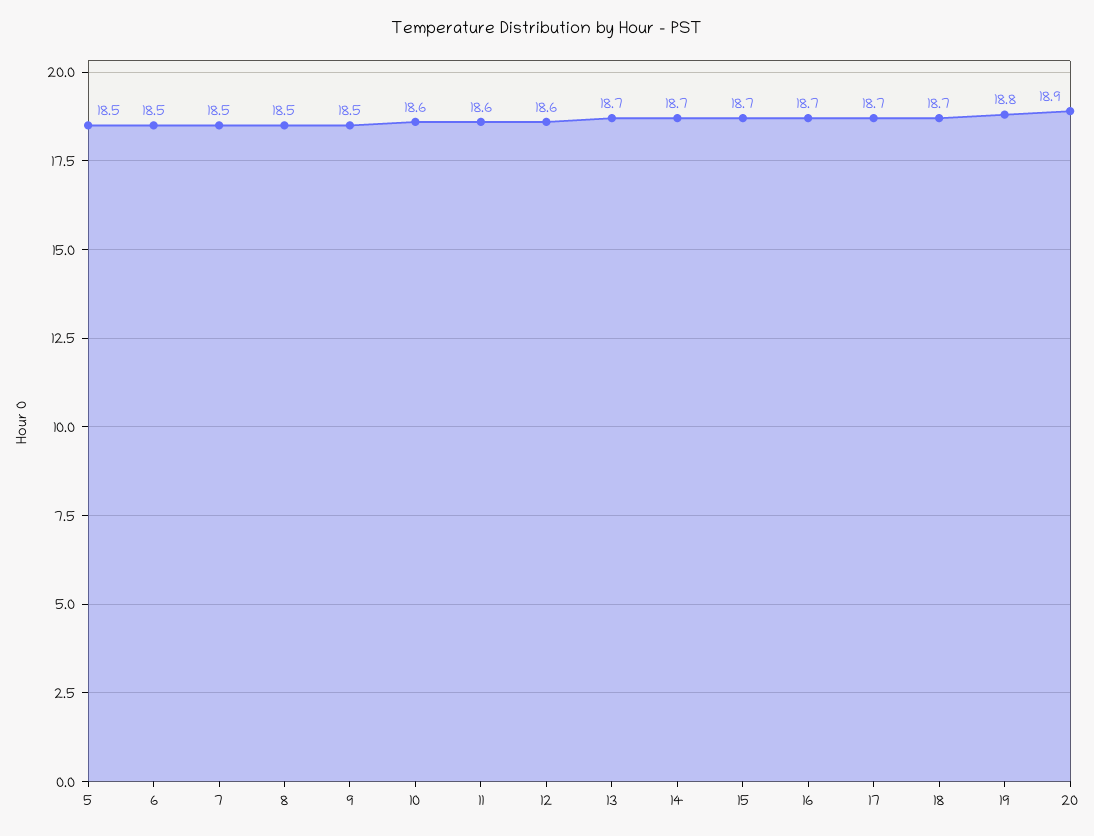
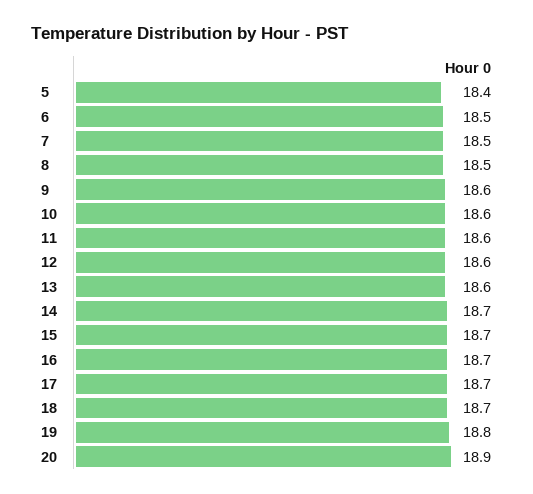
5: 18.5 -> 18.4
9: 18.5 -> 18.6
13: 18.7 -> 18.6

